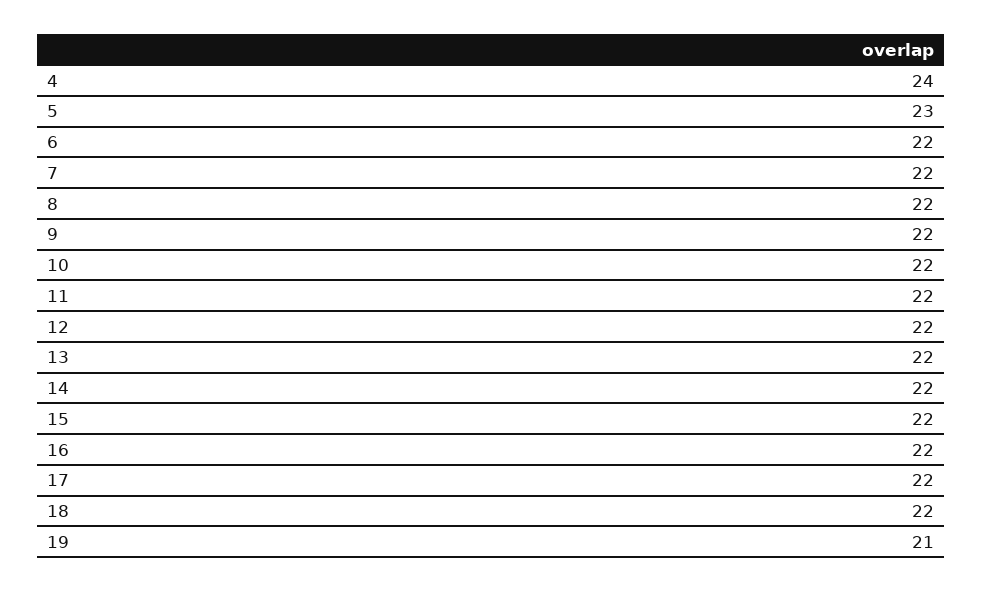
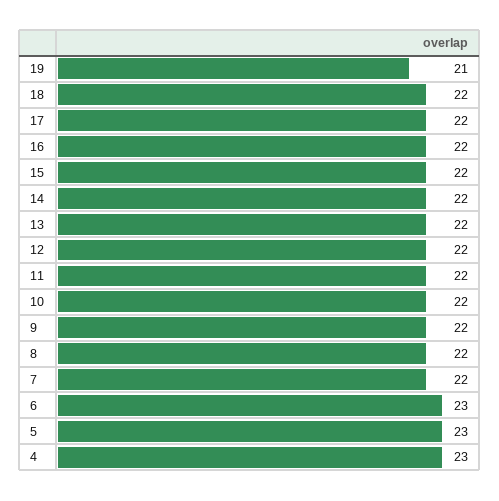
4: 24 -> 23
6: 22 -> 23

